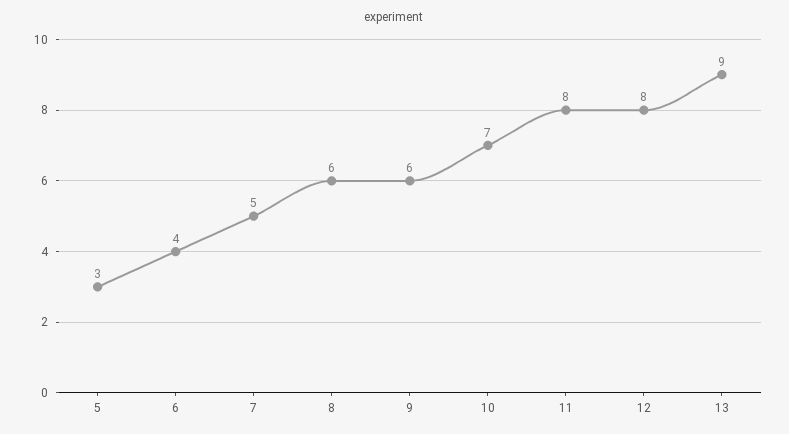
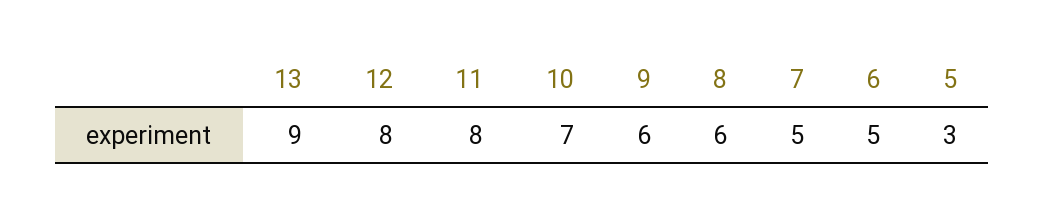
6: 4 -> 5

